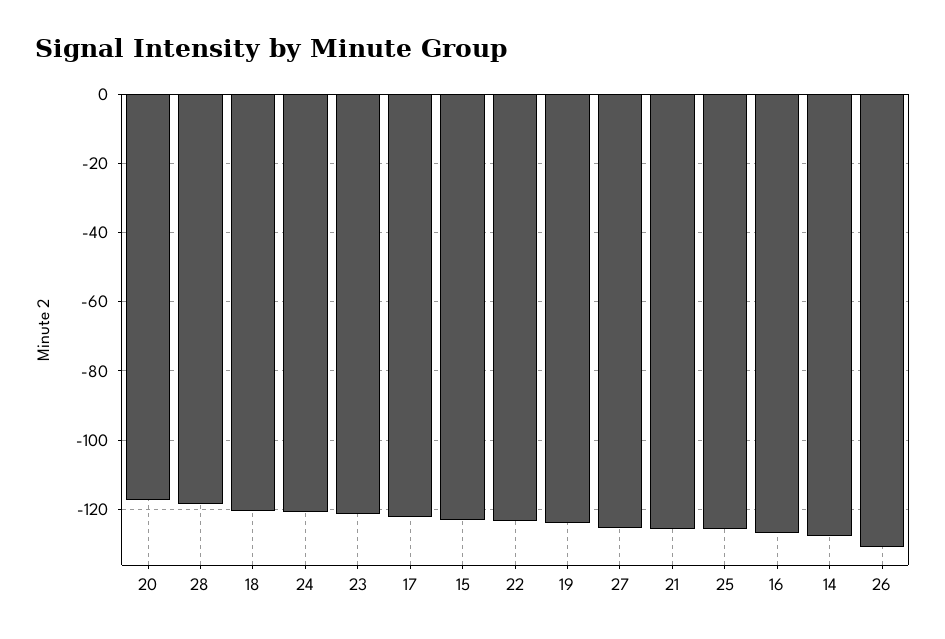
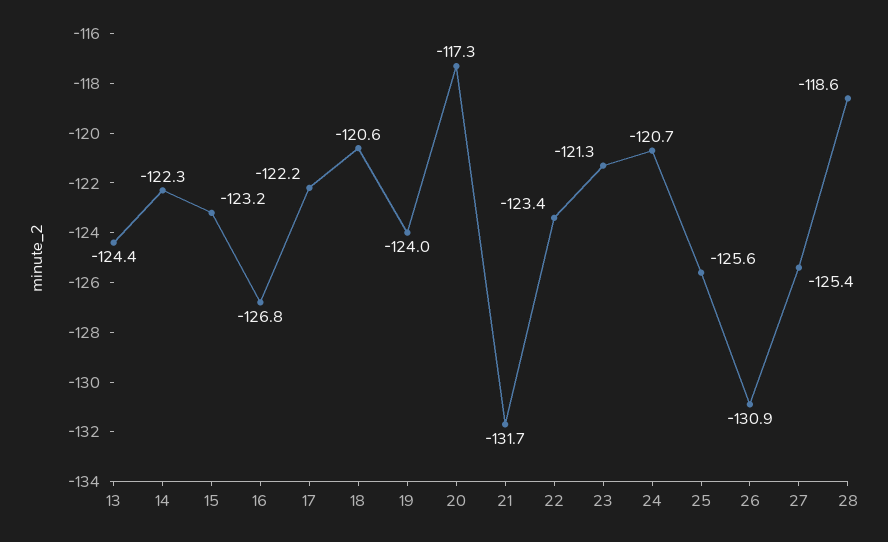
21: -126 -> -131.7
14: -128 -> -122.3
13: none -> -124.4

